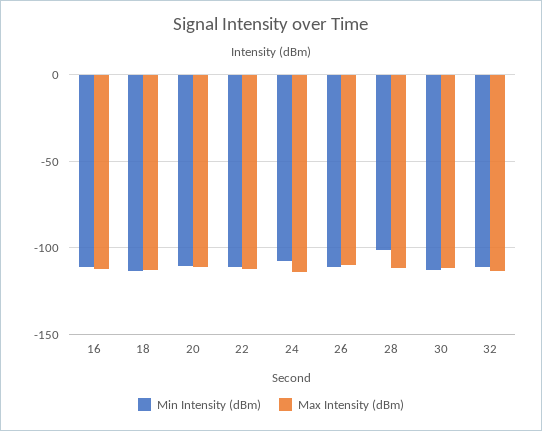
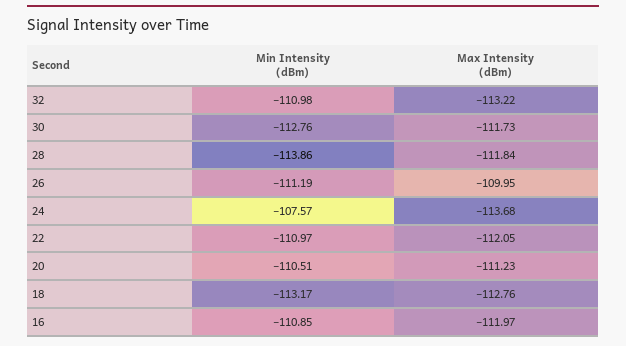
Min Intensity (dBm), 28: -100 -> -113.86

